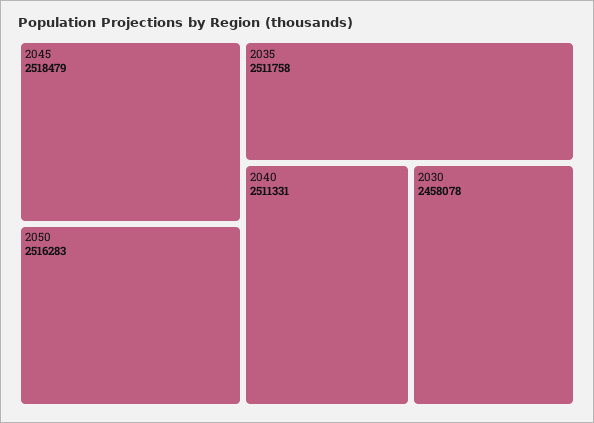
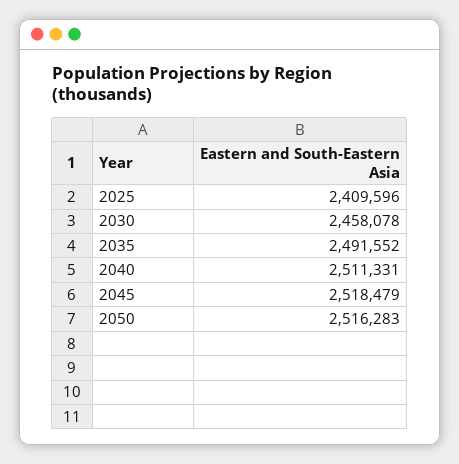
2035: 2511758 -> 2491552
2025: none -> 2409596

